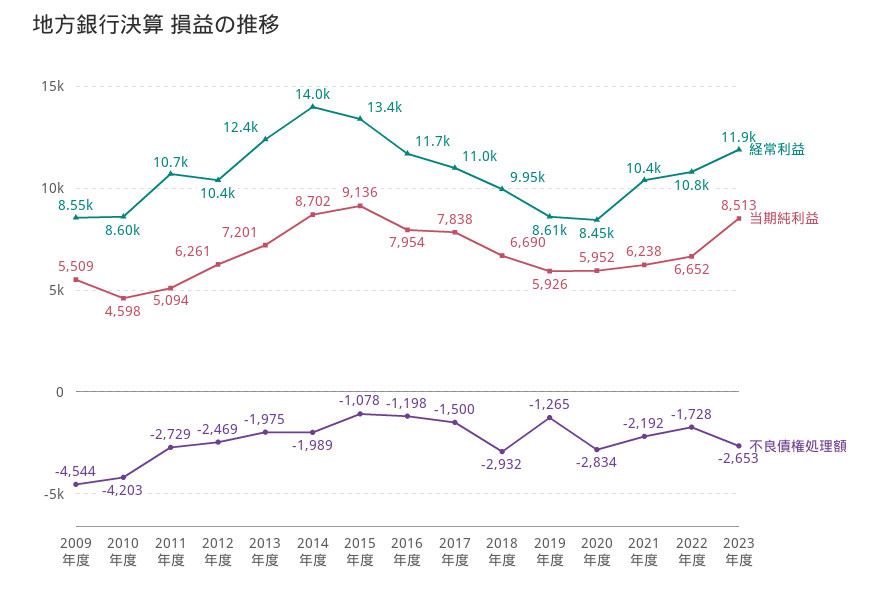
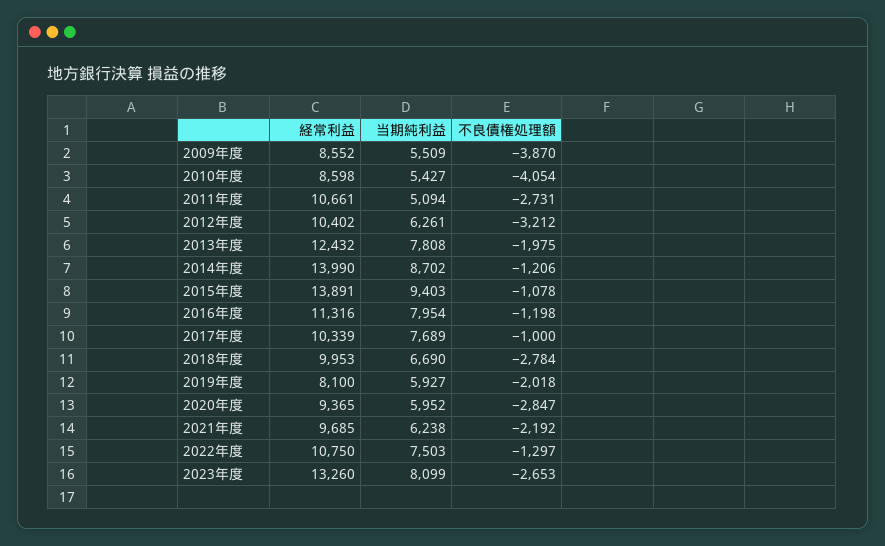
不良債権処理額, 2009年度: -4544 -> -3870
当期純利益, 2010年度: 4598 -> 5427
不良債権処理額, 2010年度: -4203 -> -4054
不良債権処理額, 2011年度: -2729 -> -2731
不良債権処理額, 2012年度: -2469 -> -3212
当期純利益, 2013年度: 7201 -> 7808
不良債権処理額, 2014年度: -1989 -> -1206
経常利益, 2015年度: 13400 -> 13891
当期純利益, 2015年度: 9136 -> 9403
経常利益, 2016年度: 11700 -> 11316
経常利益, 2017年度: 11000 -> 10339
当期純利益, 2017年度: 7838 -> 7689
不良債権処理額, 2017年度: -1500 -> -1000
不良債権処理額, 2018年度: -2932 -> -2784
経常利益, 2019年度: 8610 -> 8100
当期純利益, 2019年度: 5926 -> 5927
不良債権処理額, 2019年度: -1265 -> -2018
経常利益, 2020年度: 8450 -> 9365
不良債権処理額, 2020年度: -2834 -> -2847
経常利益, 2021年度: 10400 -> 9685
当期純利益, 2022年度: 6652 -> 7503
不良債権処理額, 2022年度: -1728 -> -1297
経常利益, 2023年度: 11900 -> 13260
当期純利益, 2023年度: 8513 -> 8099

